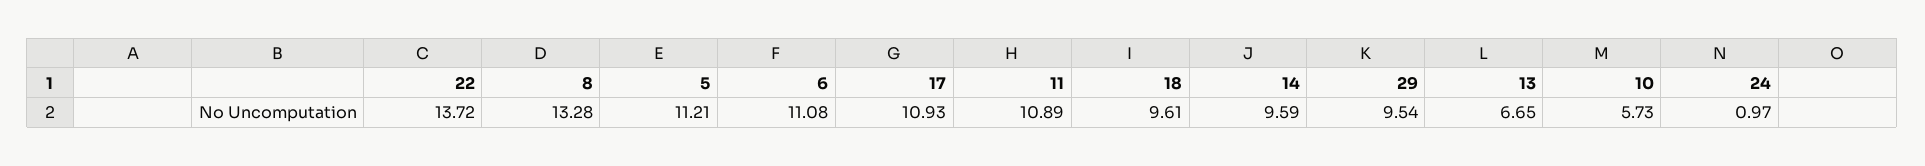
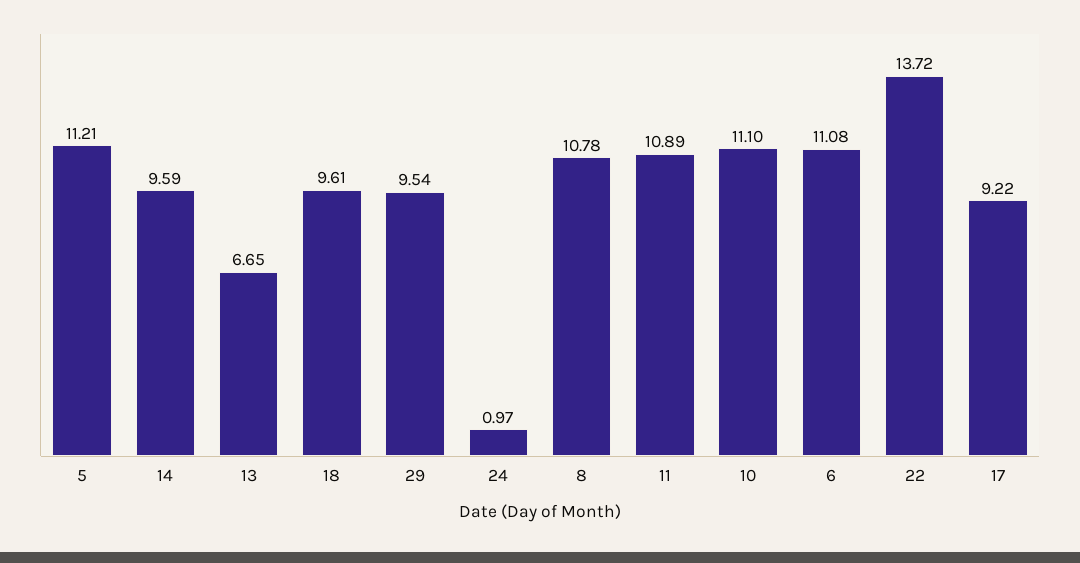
8: 13.28 -> 10.78
17: 10.93 -> 9.22
10: 5.73 -> 11.1

